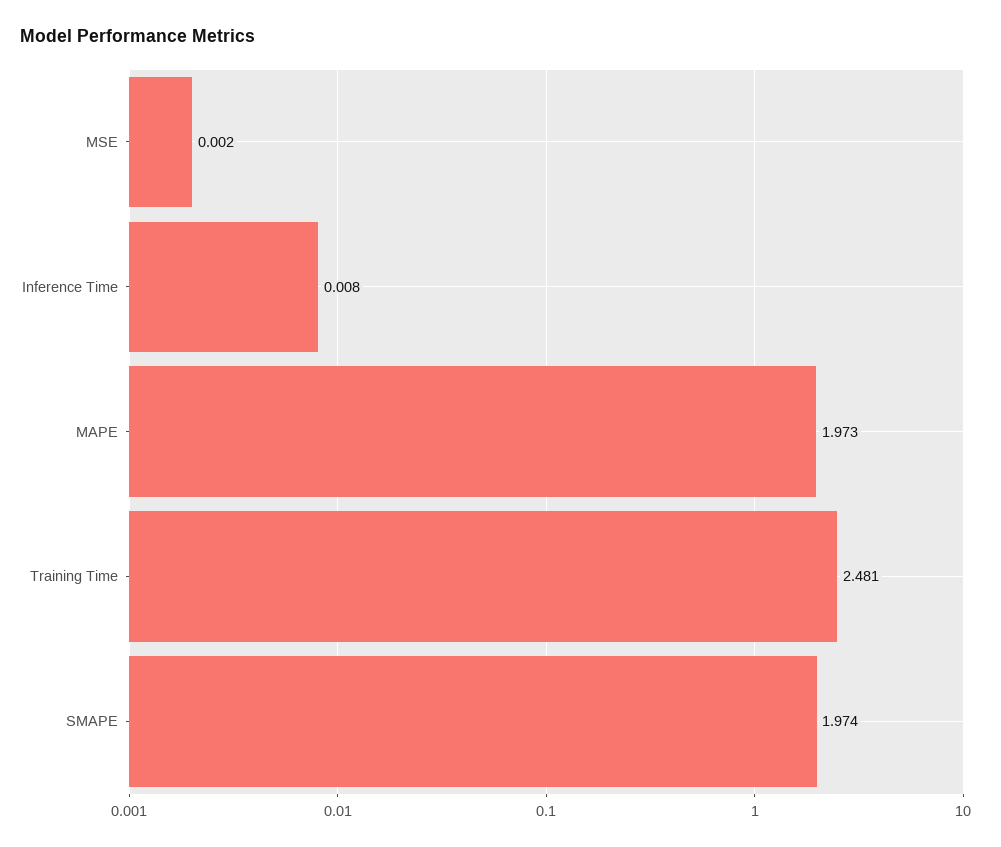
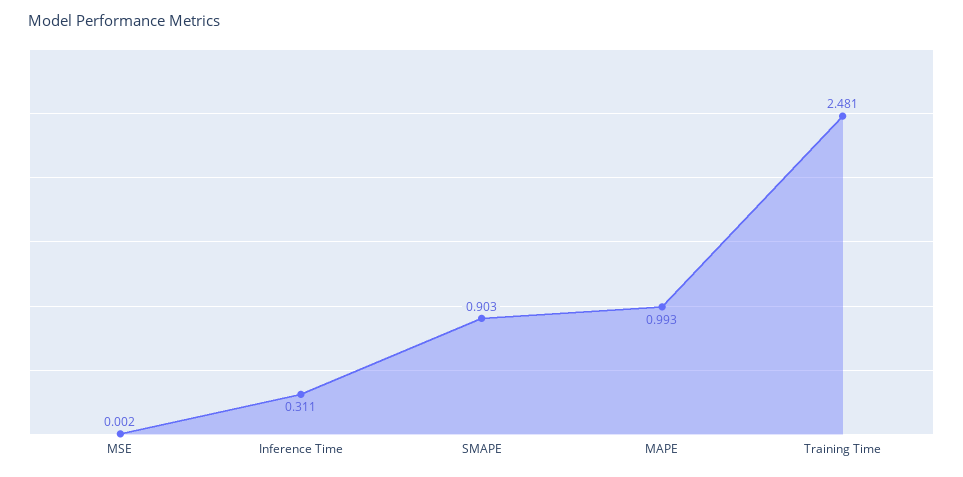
Inference Time: 0.008 -> 0.311
MAPE: 1.973 -> 0.993
SMAPE: 1.974 -> 0.903

